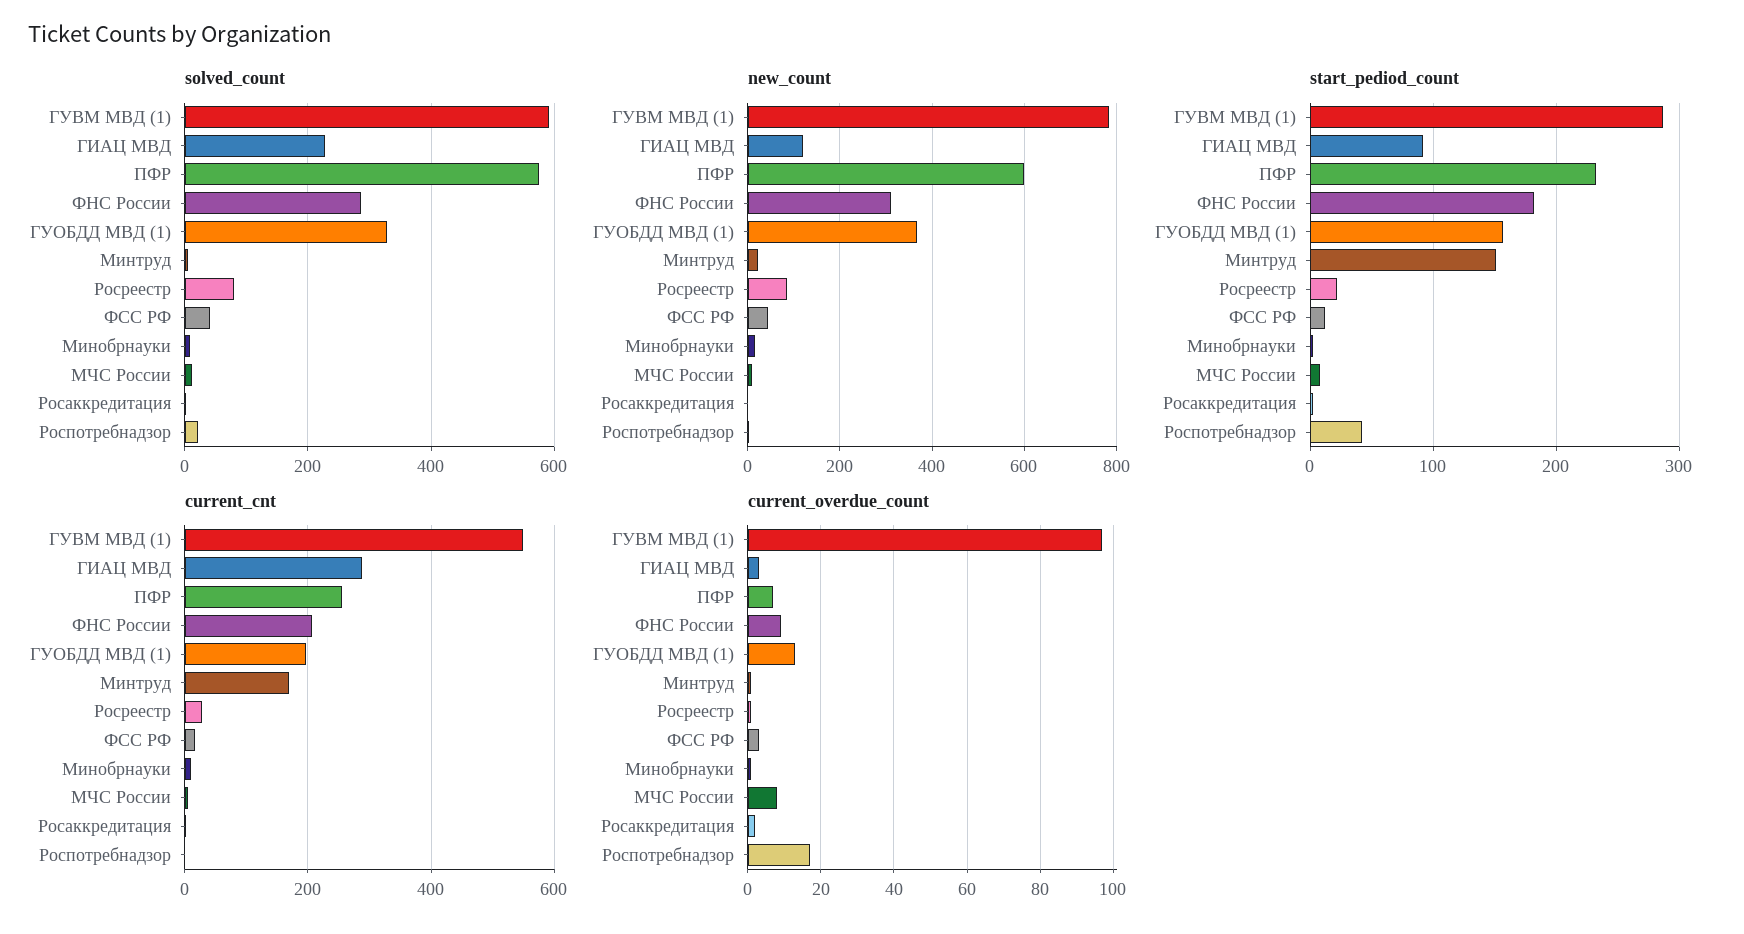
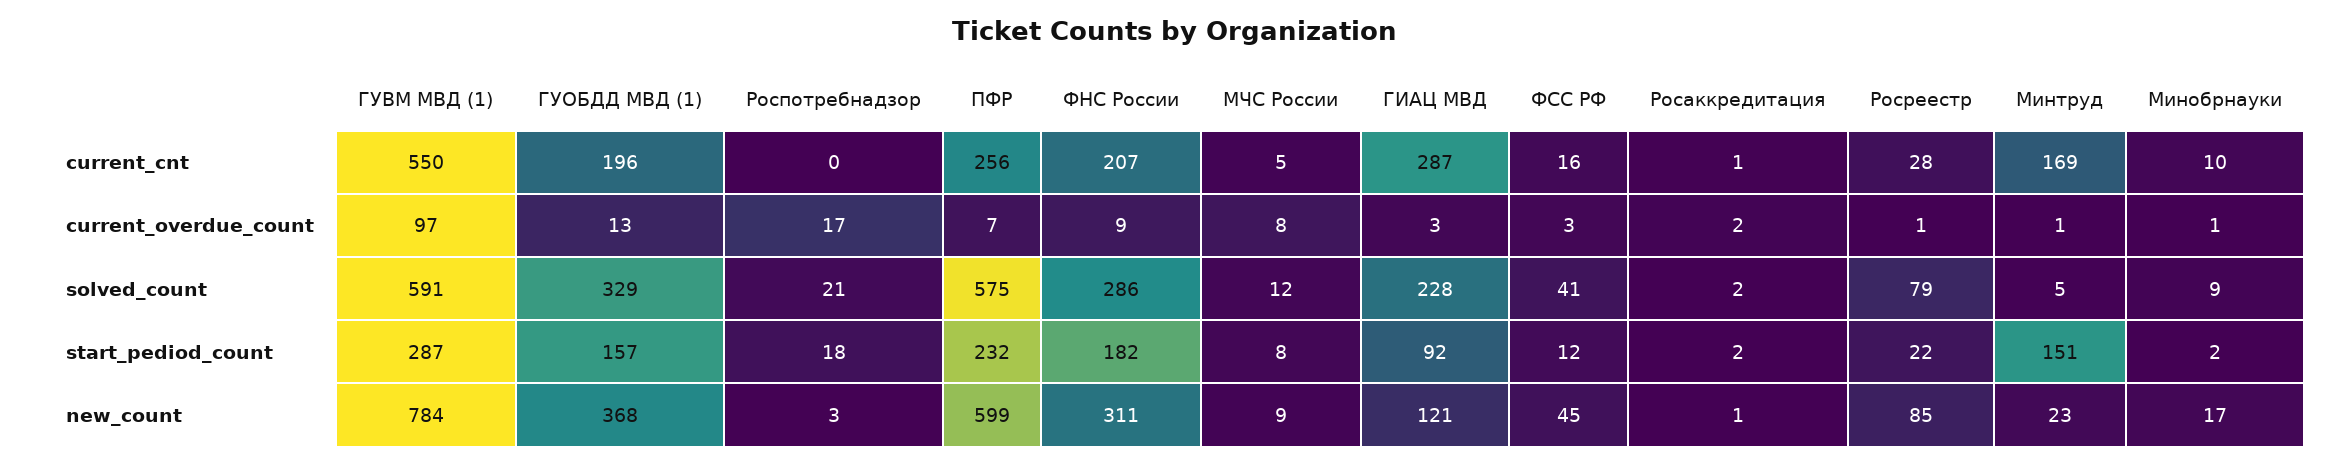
start_pediod_count, Роспотребнадзор: 40 -> 18

